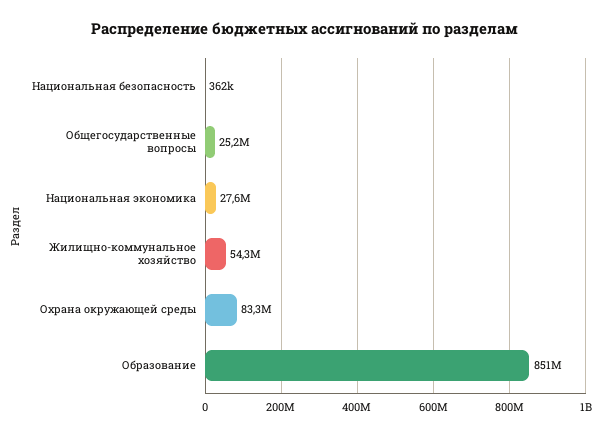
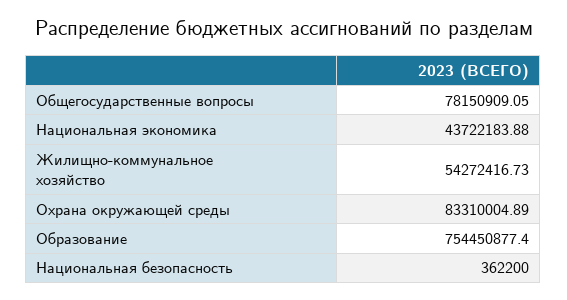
Общегосударственные вопросы: 25200000 -> 78150909.05
Национальная экономика: 27600000 -> 43722183.88
Образование: 851000000 -> 754450877.4

